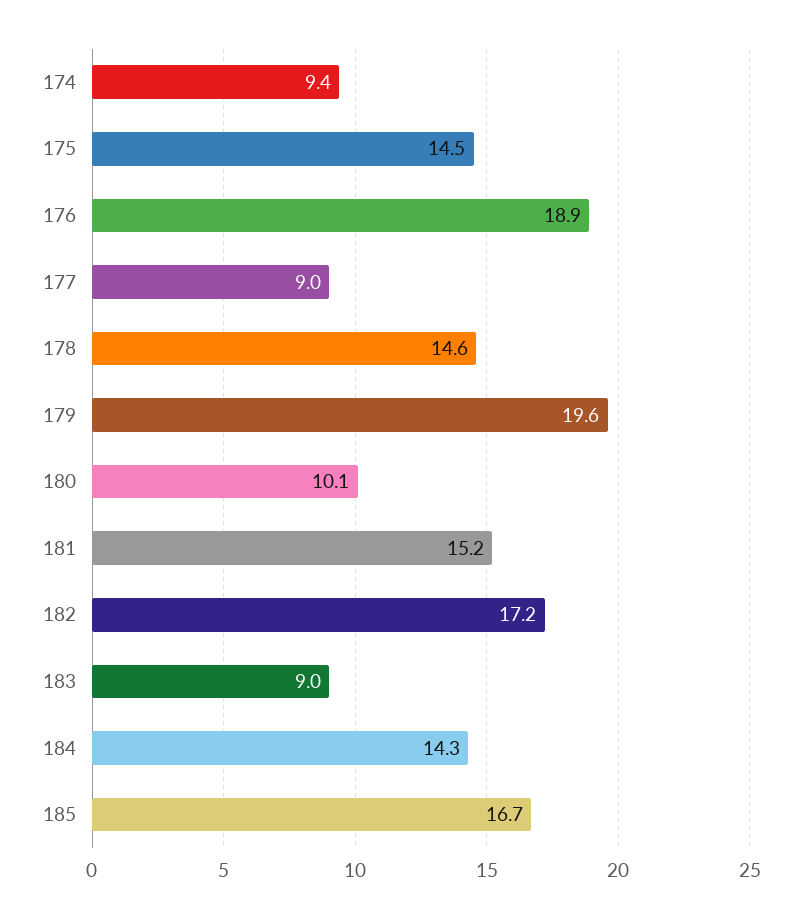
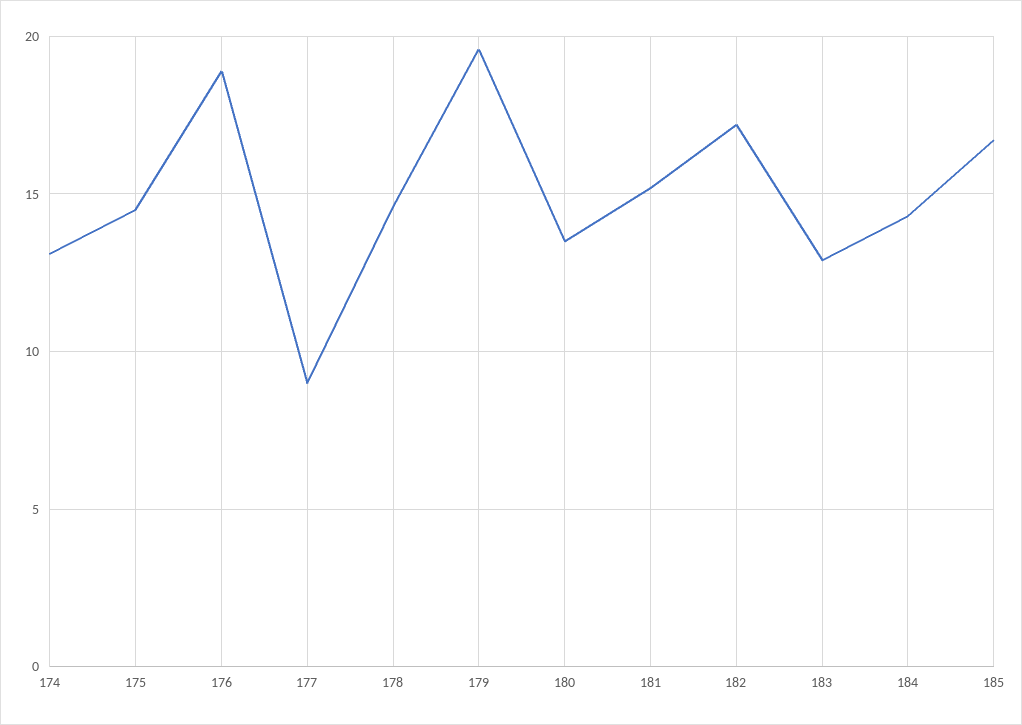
174: 9.4 -> 13
180: 10.1 -> 13.5
183: 9 -> 13

